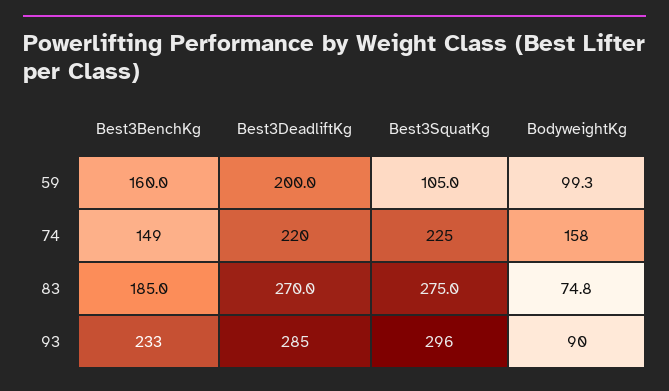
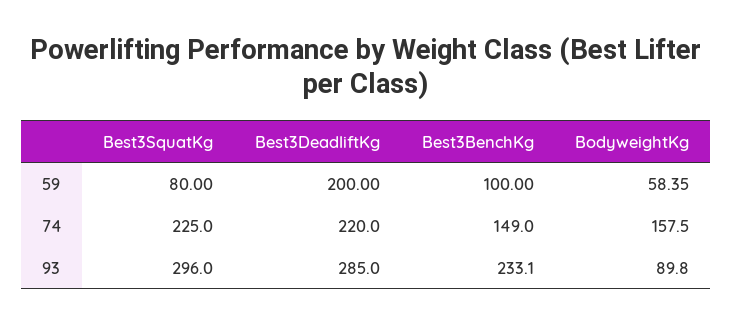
Best3BenchKg, 59: 160 -> 100
Best3SquatKg, 59: 105 -> 80
BodyweightKg, 59: 99.3 -> 58.35
Best3BenchKg, 83: 185 -> none
Best3DeadliftKg, 83: 270 -> none
Best3SquatKg, 83: 275 -> none
BodyweightKg, 83: 74.8 -> none

